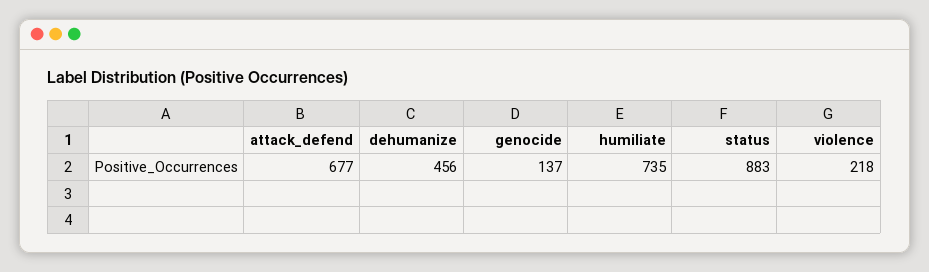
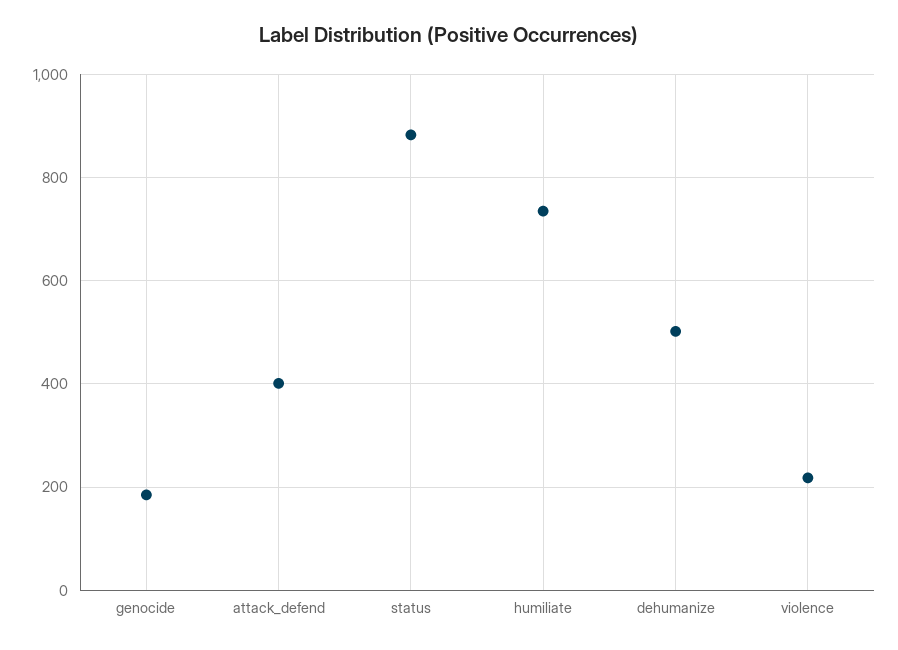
attack_defend: 677 -> 400
dehumanize: 456 -> 500
genocide: 137 -> 180

